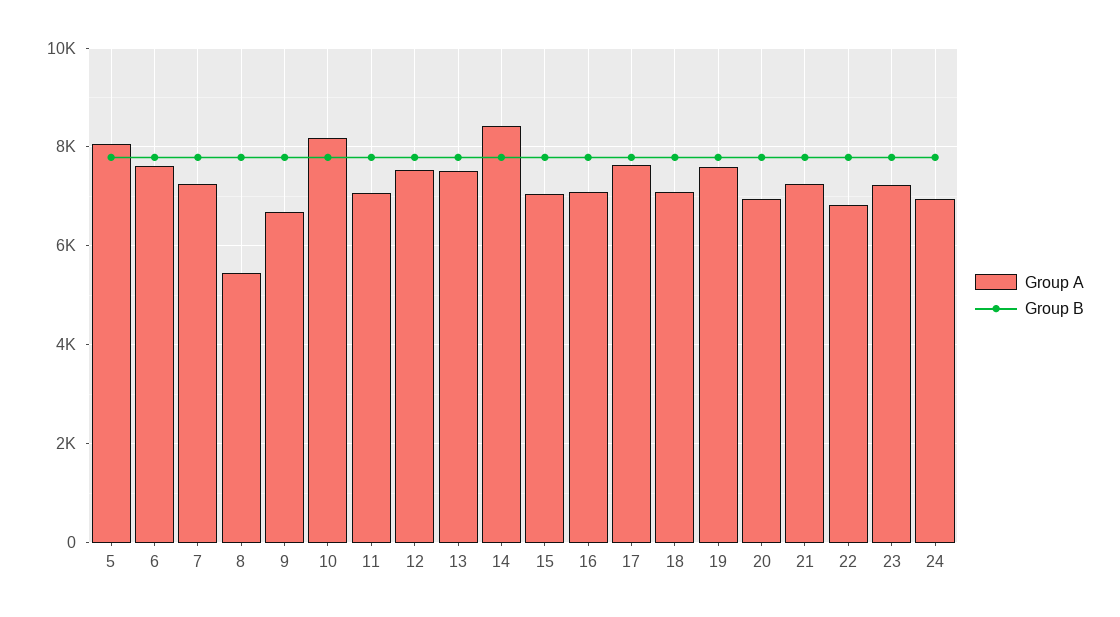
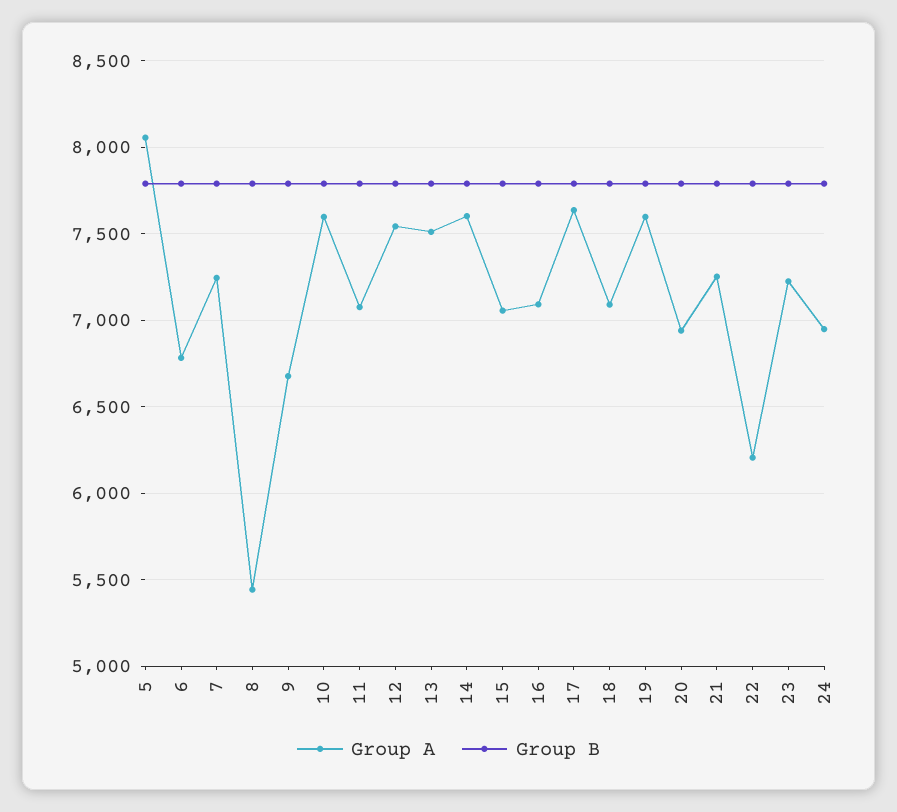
Group A, 6: 7600 -> 6800
Group A, 10: 8200 -> 7600
Group A, 14: 8400 -> 7600
Group A, 22: 6800 -> 6200

